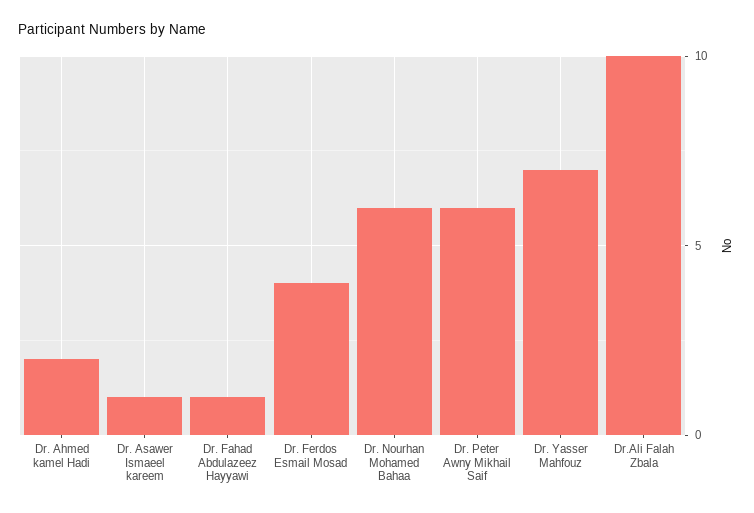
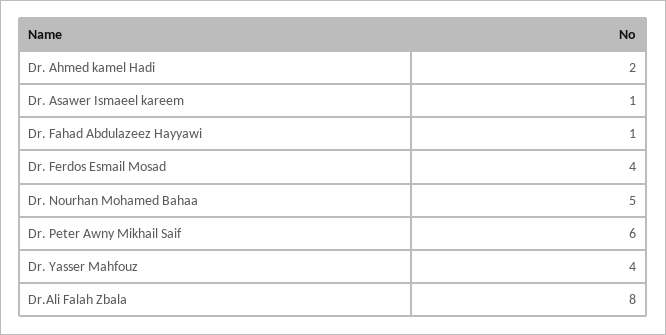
Dr. Nourhan Mohamed Bahaa: 6 -> 5
Dr. Yasser Mahfouz: 7 -> 4
Dr.Ali Falah Zbala: 10 -> 8

